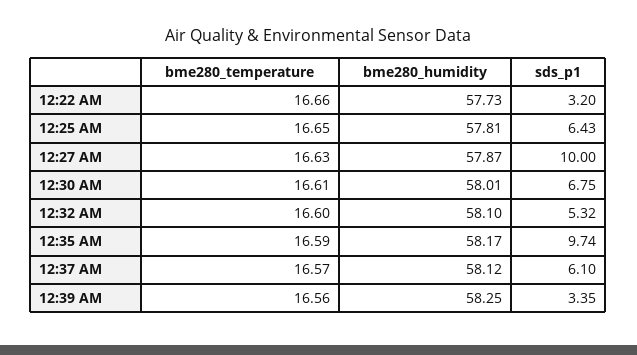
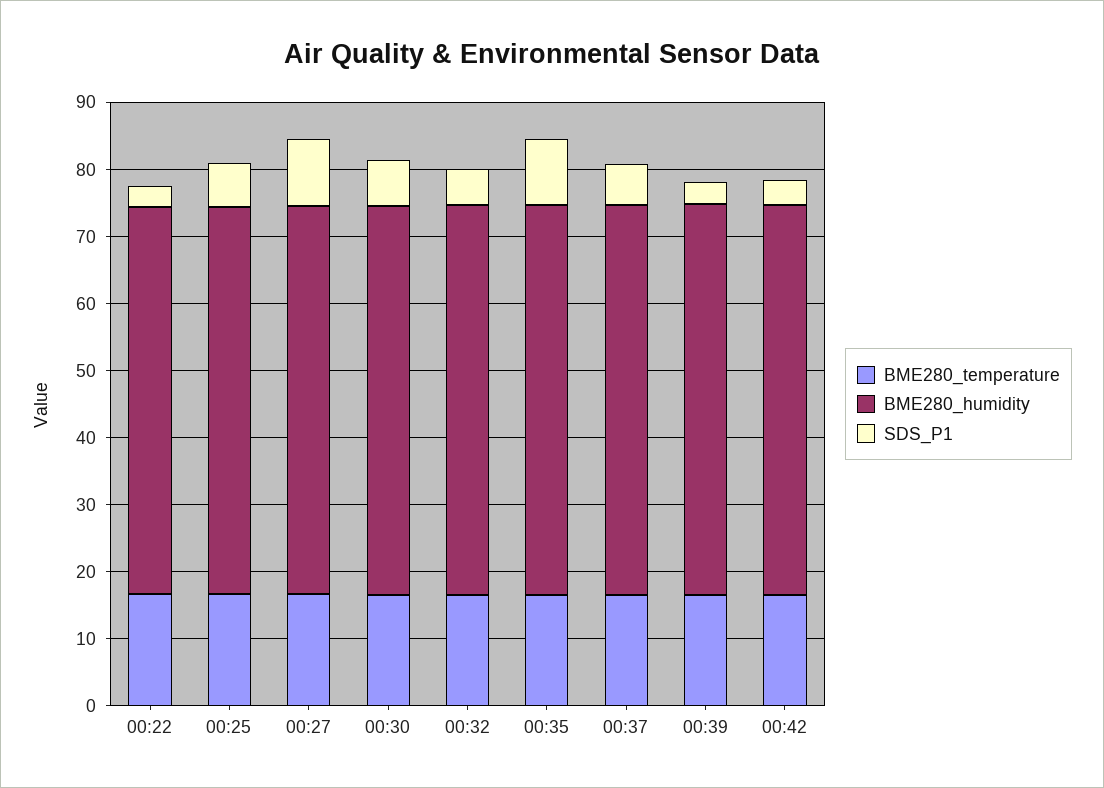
bme280_temperature, 00:42: none -> 16
bme280_humidity, 00:42: none -> 58
sds_p1, 00:42: none -> 4

